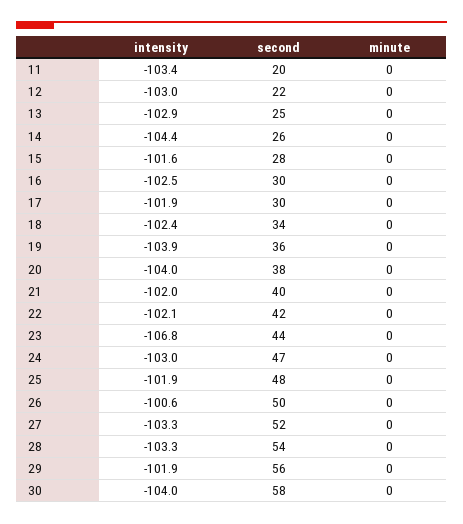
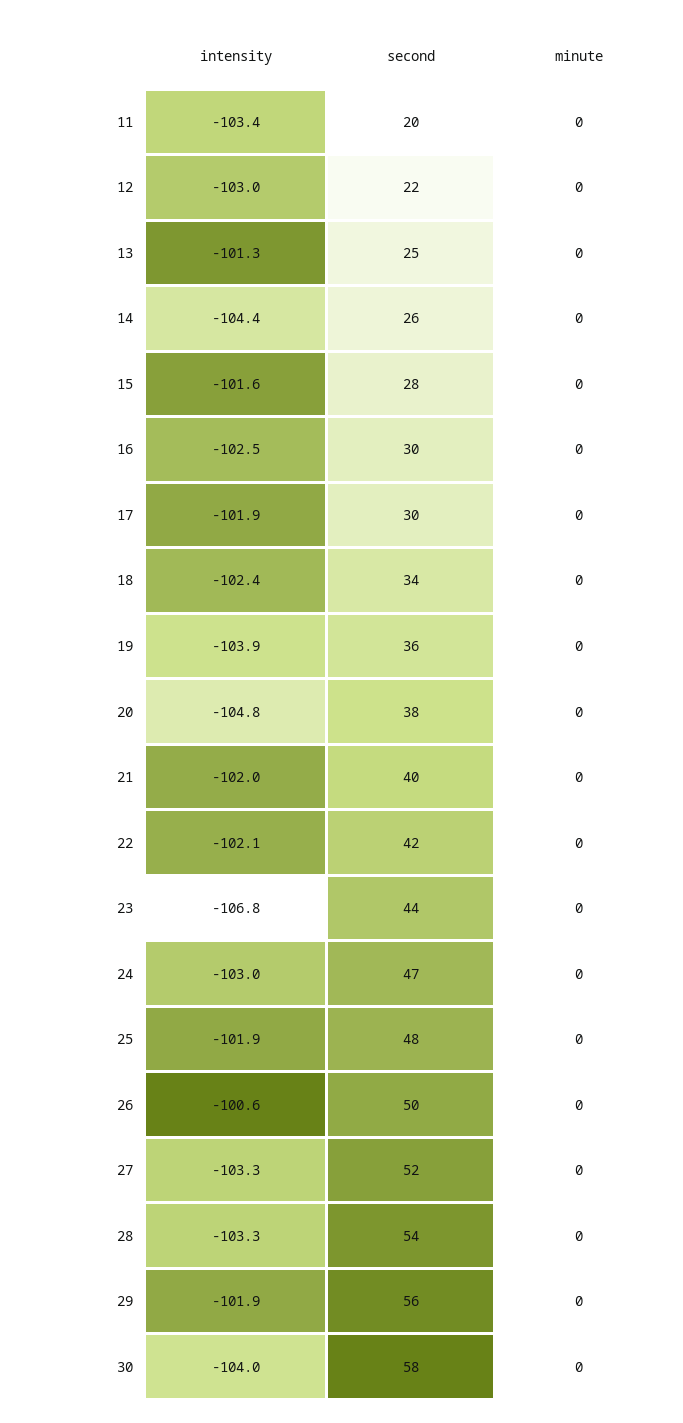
intensity, 13: -102.9 -> -101.3
intensity, 20: -104 -> -104.8

